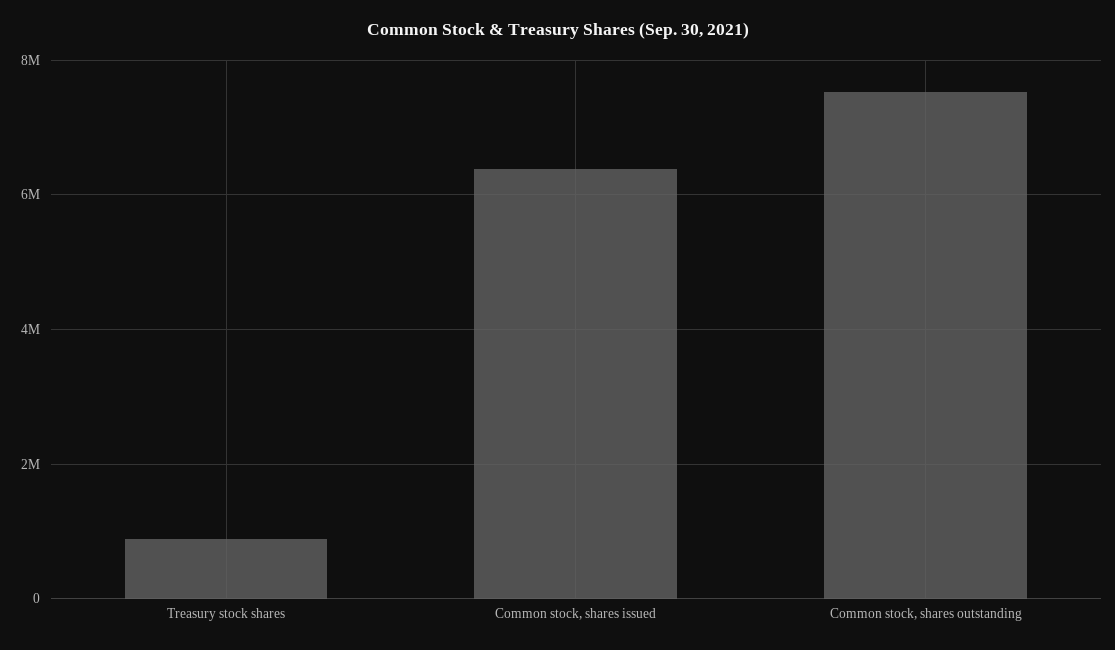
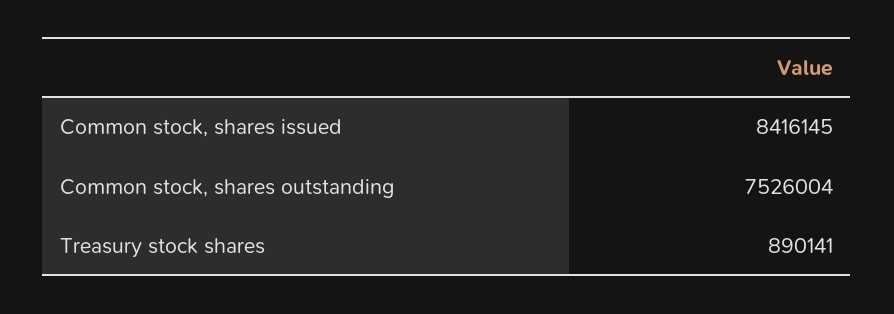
Common stock, shares issued: 6400000 -> 8416145

